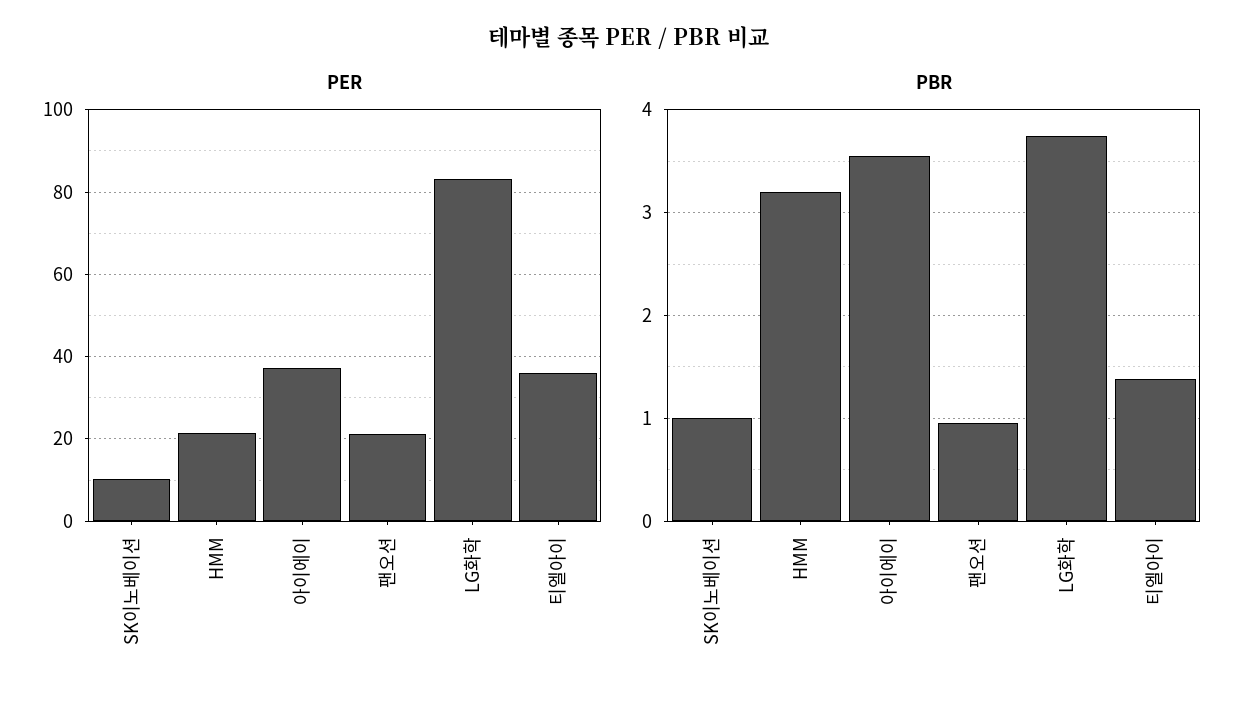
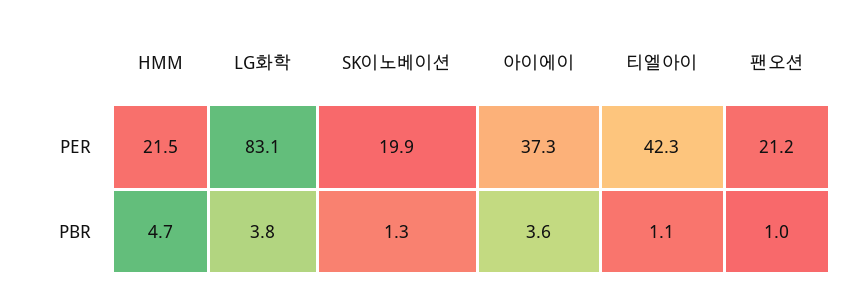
PER, SK이노베이션: 10 -> 19.9
PER, 티엘아이: 36 -> 42.3
PBR, SK이노베이션: 1 -> 1.3
PBR, HMM: 3.2 -> 4.7
PBR, 티엘아이: 1.4 -> 1.1

